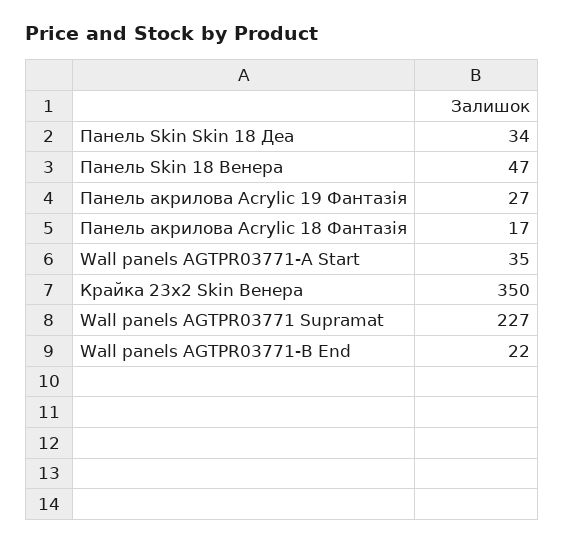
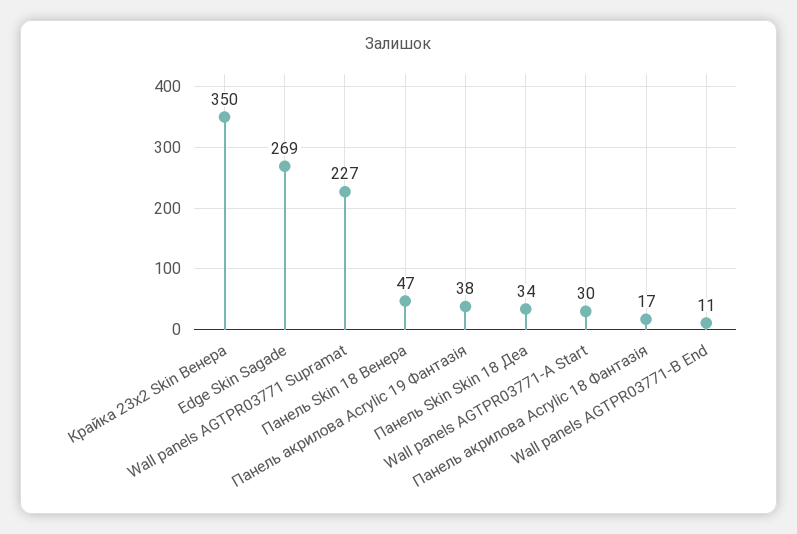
Панель акрилова Acrylic 19 Фантазія: 27 -> 38
Wall panels AGTPR03771-А Start: 35 -> 30
Wall panels AGTPR03771-B End: 22 -> 11
Edge Skin Sagade: none -> 269

